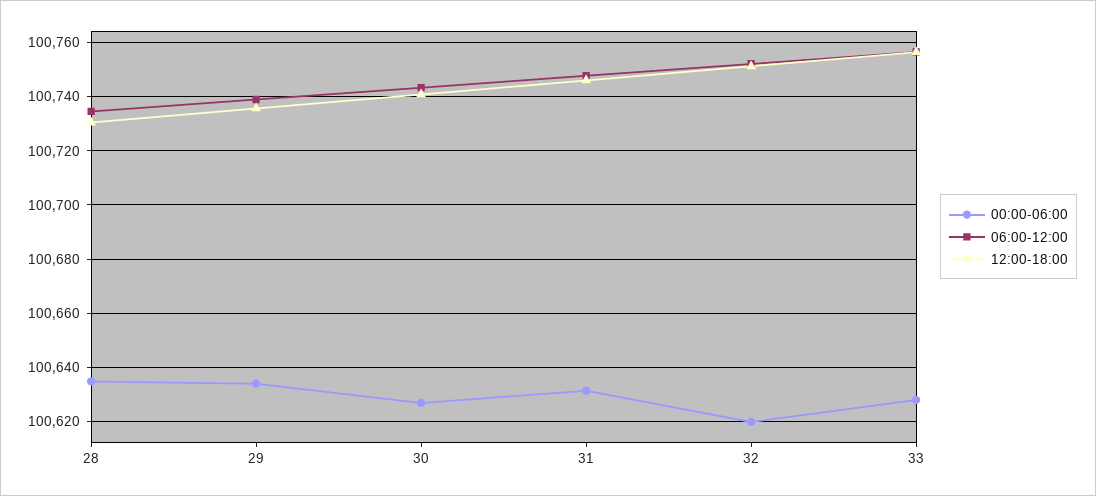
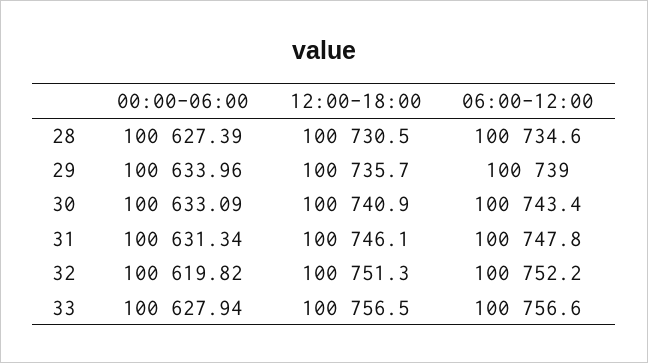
00:00-06:00, 28: 100635 -> 100627.39
00:00-06:00, 30: 100627.5 -> 100633.09

